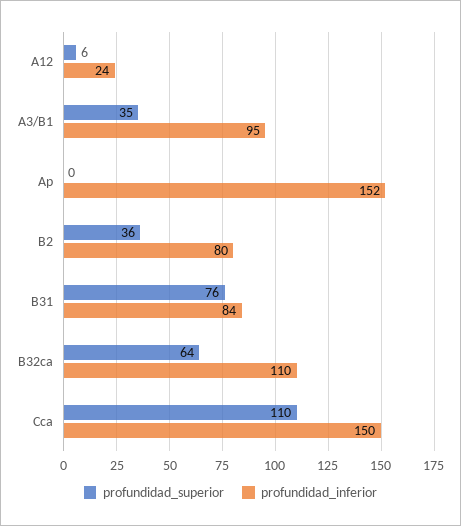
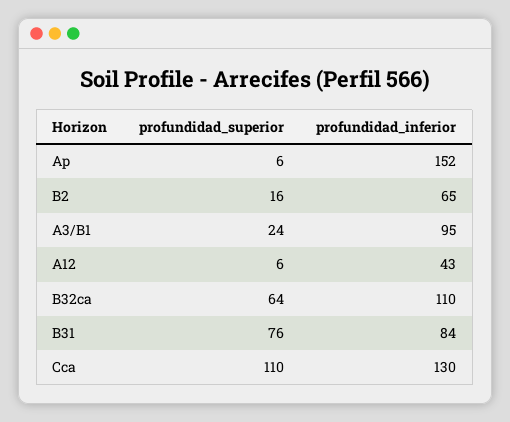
profundidad_inferior, A12: 24 -> 43
profundidad_superior, A3/B1: 35 -> 24
profundidad_superior, Ap: 0 -> 6
profundidad_superior, B2: 36 -> 16
profundidad_inferior, B2: 80 -> 65
profundidad_inferior, Cca: 150 -> 130

